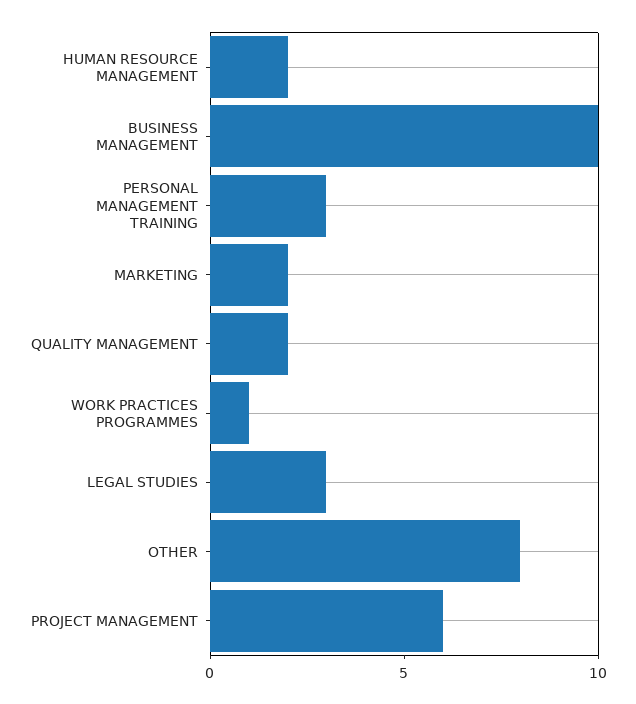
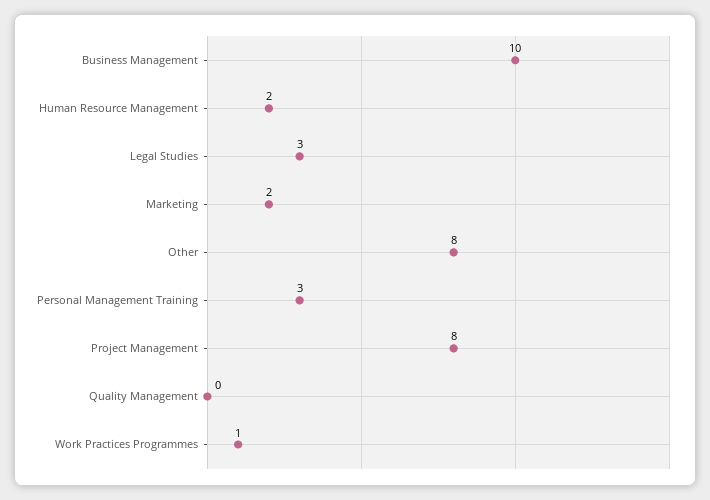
QUALITY MANAGEMENT: 2 -> 0
PROJECT MANAGEMENT: 6 -> 8

